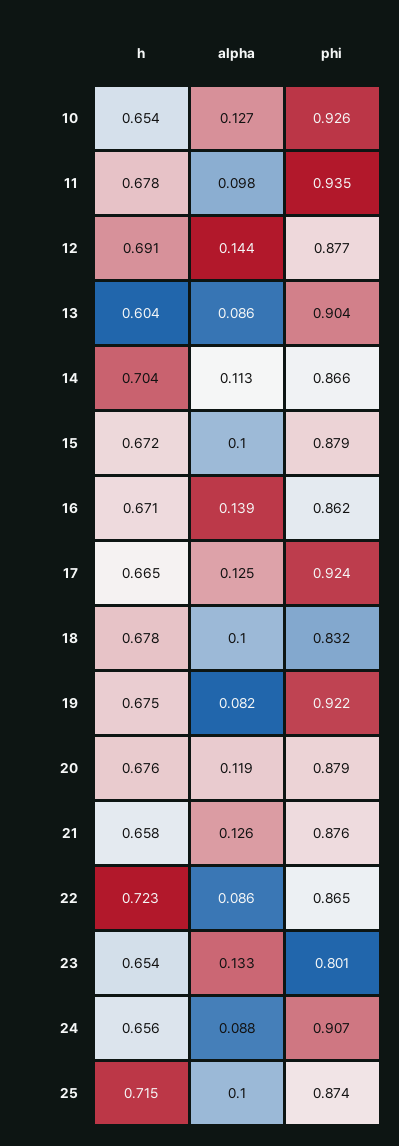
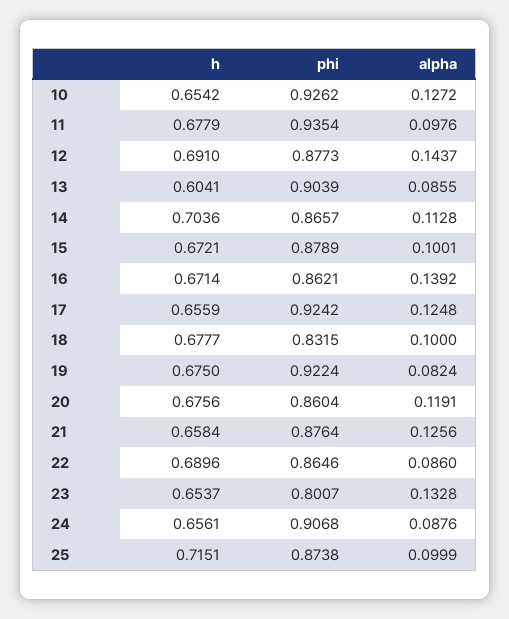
h, 17: 0.665 -> 0.6559
phi, 20: 0.879 -> 0.8604
h, 22: 0.723 -> 0.6896

